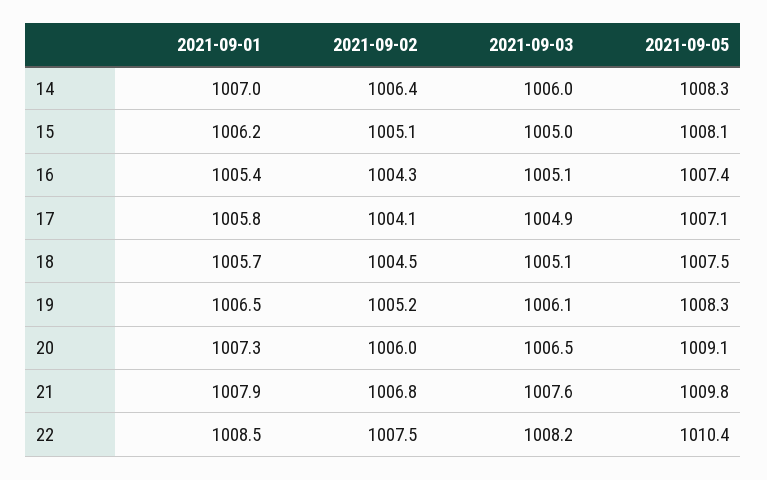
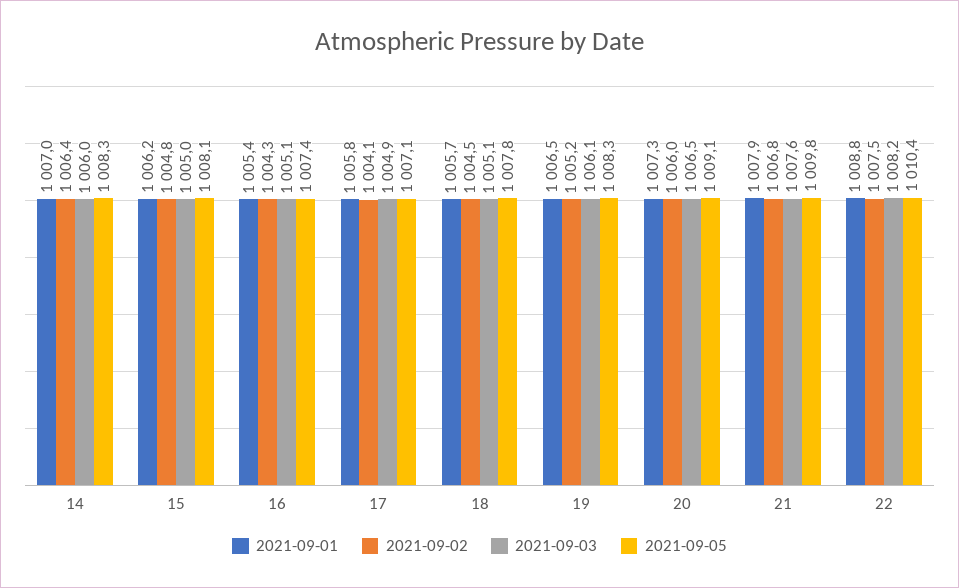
2021-09-02, 15: 1005.1 -> 1004.8
2021-09-05, 18: 1007.5 -> 1007.8
2021-09-01, 22: 1008.5 -> 1008.8

